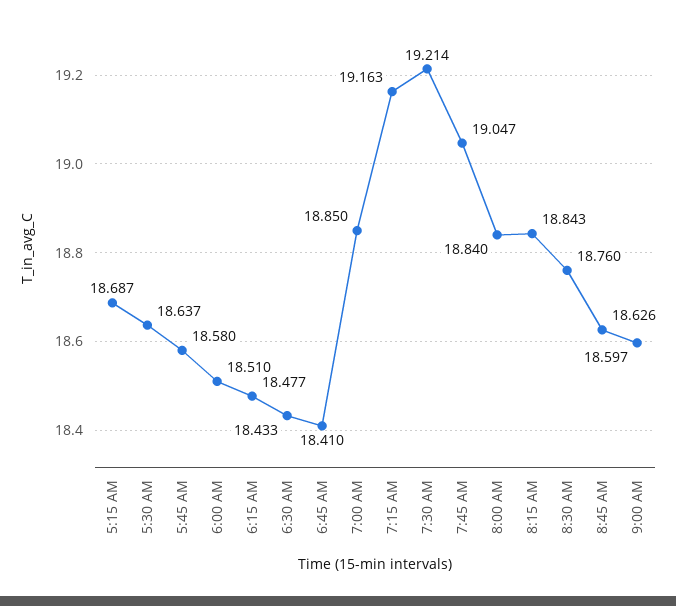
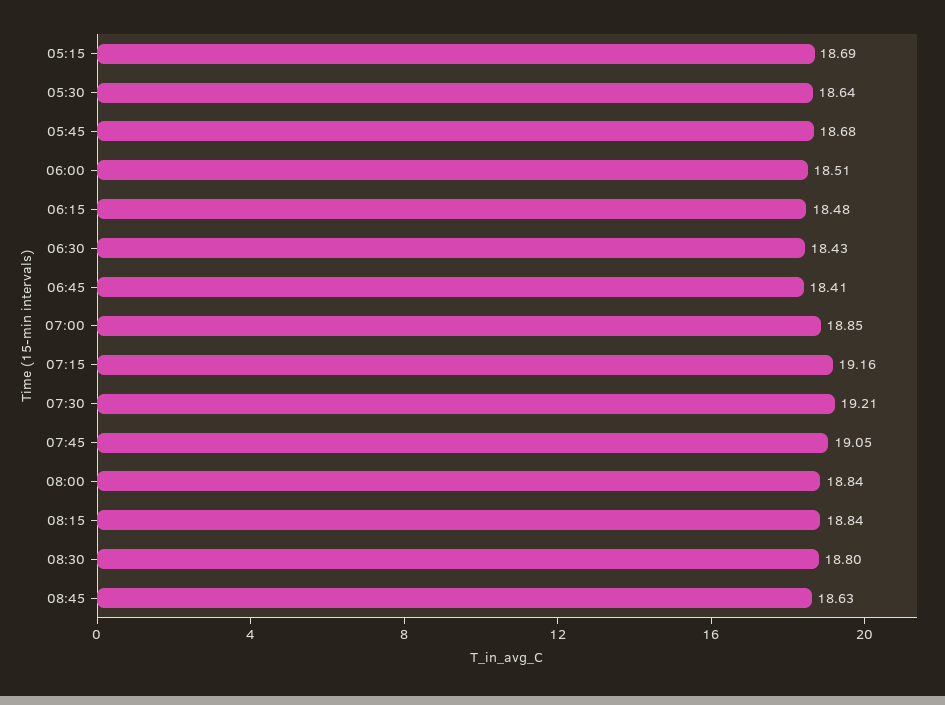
5:45 AM: 18.58 -> 18.68
8:30 AM: 18.76 -> 18.8
9:00 AM: 18.597 -> none

